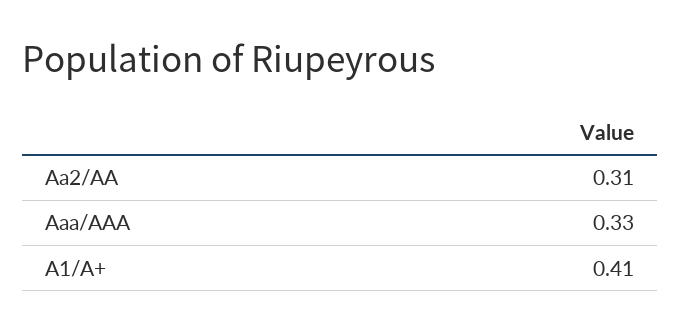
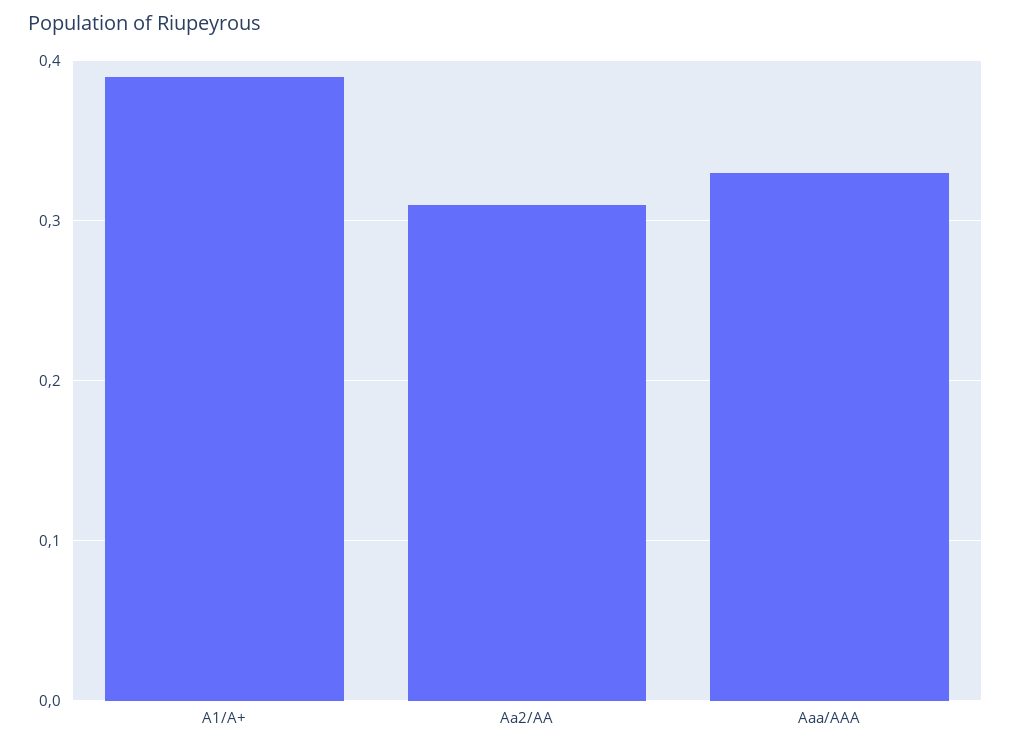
A1/A+: 0.41 -> 0.39

